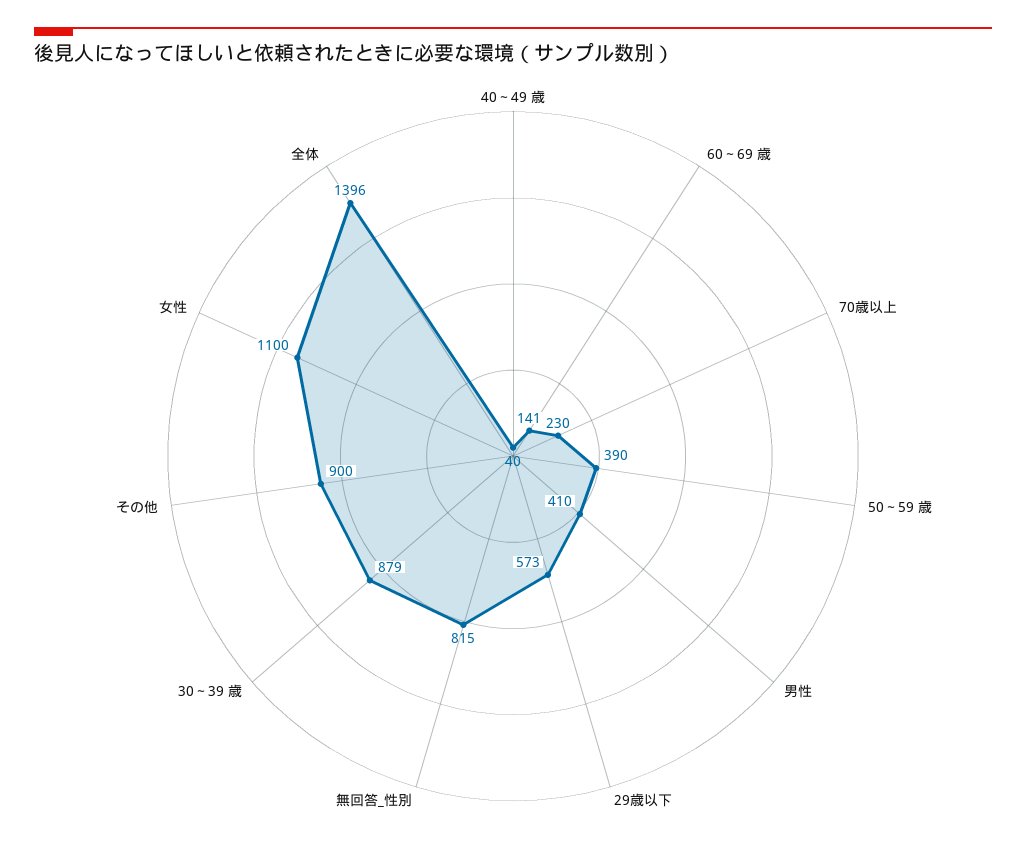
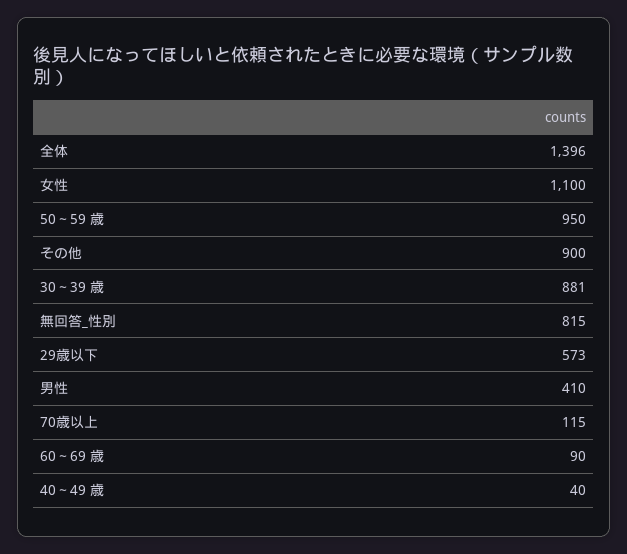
60～69 歳: 141 -> 90
70歳以上: 230 -> 115
50～59 歳: 390 -> 950
30～39 歳: 879 -> 881

